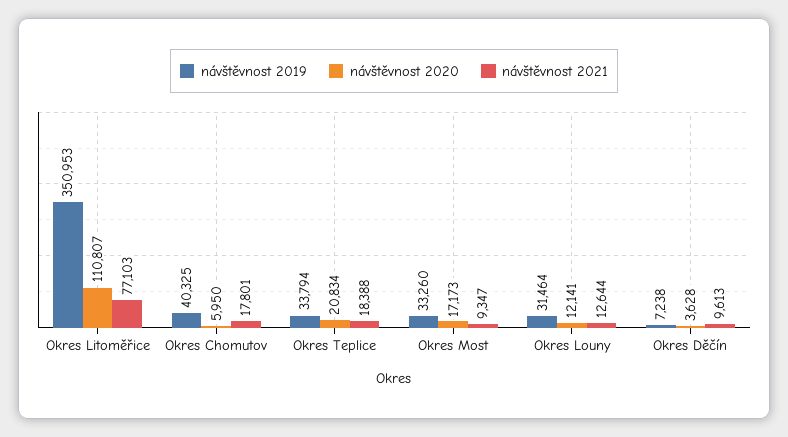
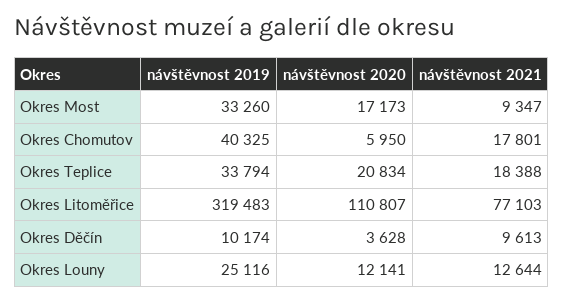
návštěvnost 2019, Okres Litoměřice: 350953 -> 319483
návštěvnost 2019, Okres Louny: 31464 -> 25116
návštěvnost 2019, Okres Děčín: 7238 -> 10174

